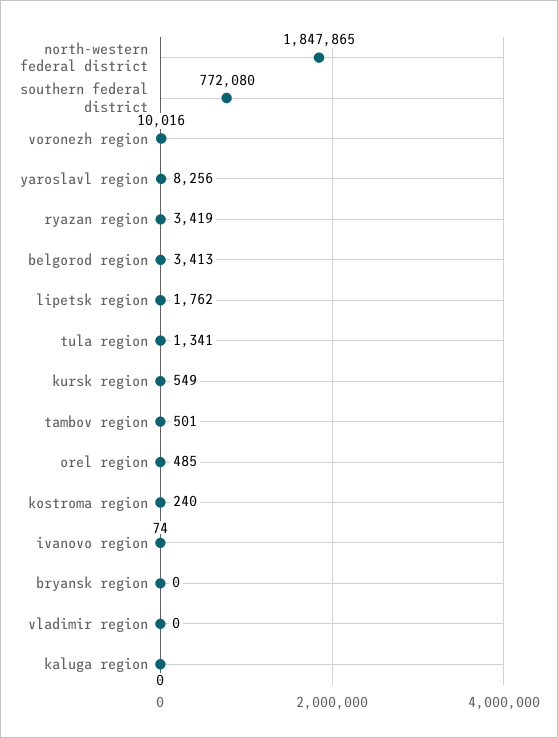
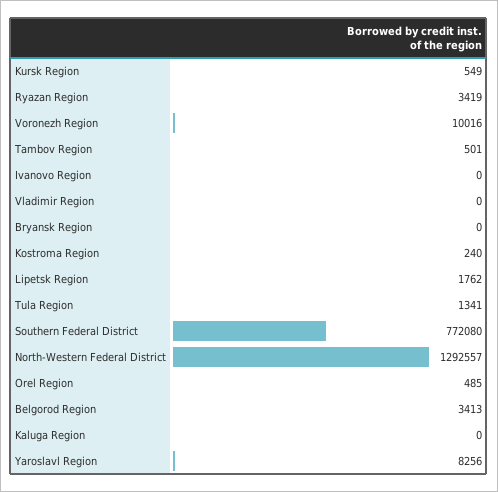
north-western federal district: 1847865 -> 1292557
ivanovo region: 74 -> 0

